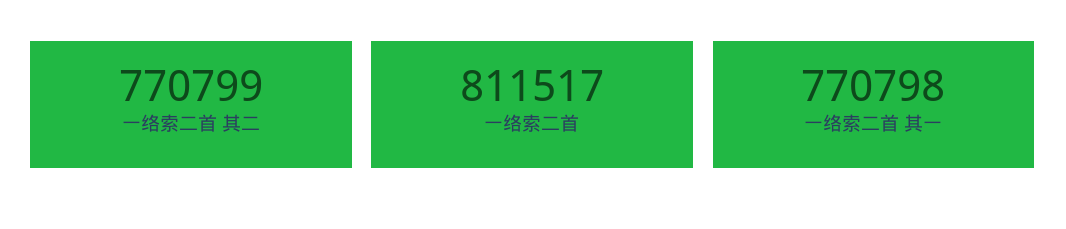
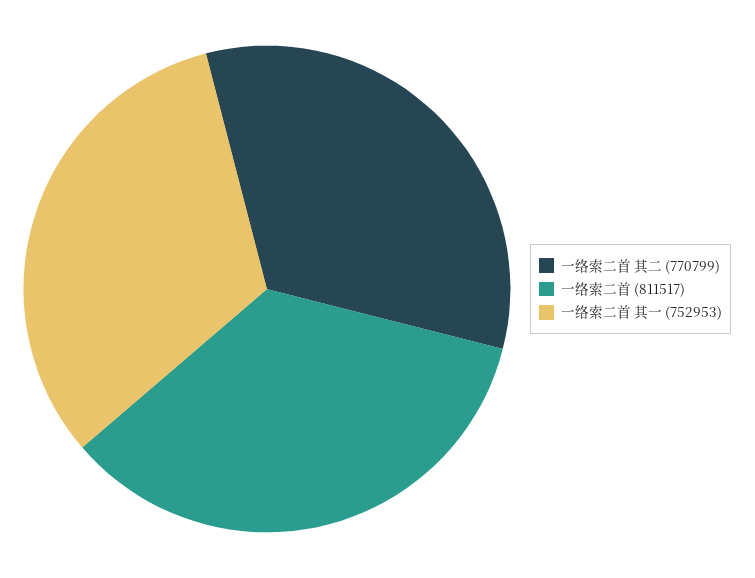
一络索二首 其一: 770798 -> 752953

